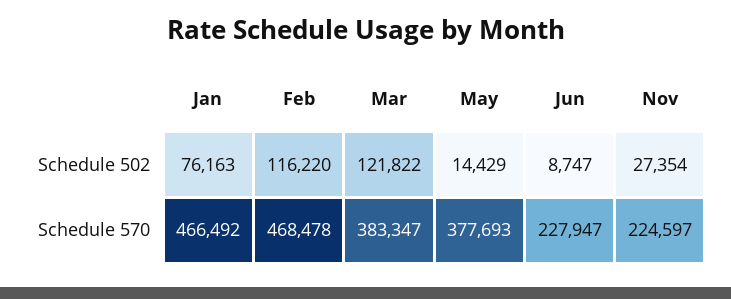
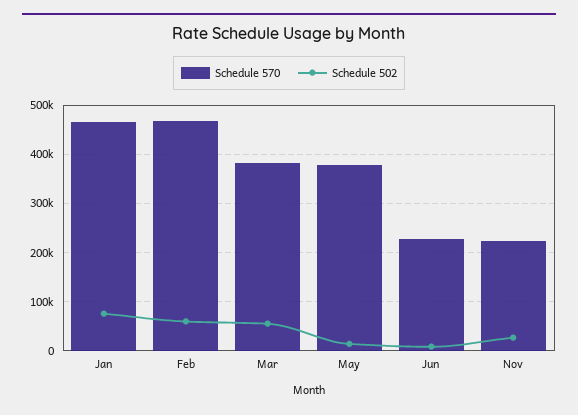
Schedule 502, Feb: 116220 -> 60000
Schedule 502, Mar: 121822 -> 60000

